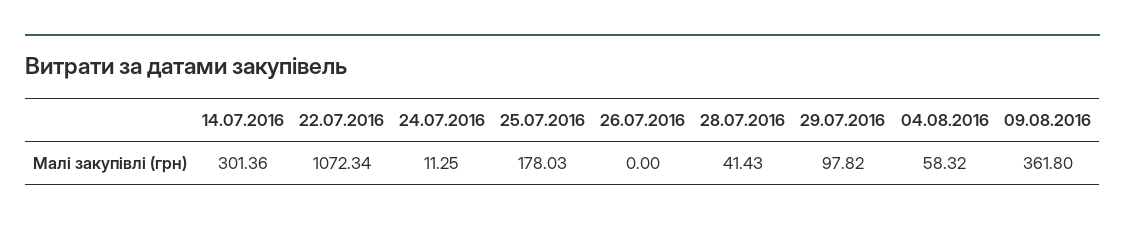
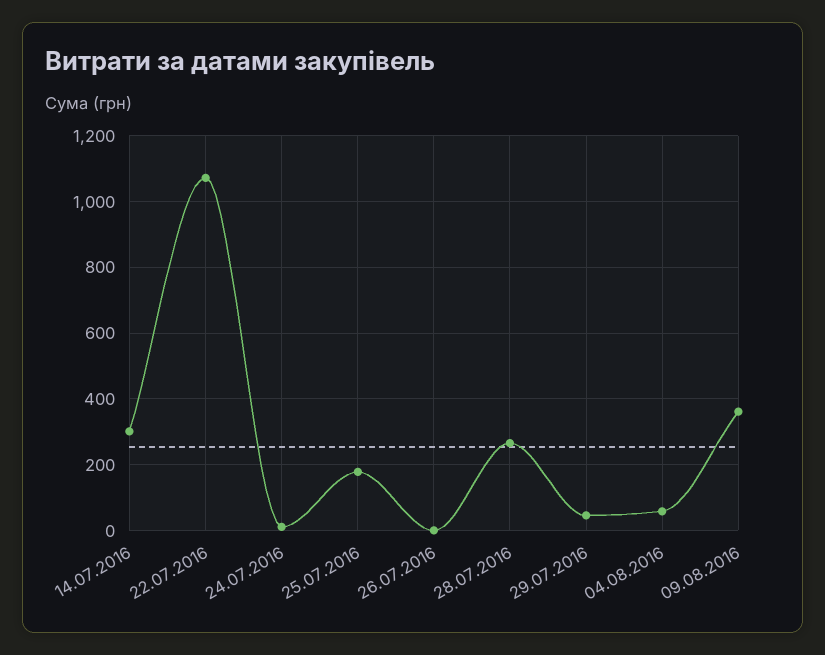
28.07.2016: 41.43 -> 260
29.07.2016: 97.82 -> 40

